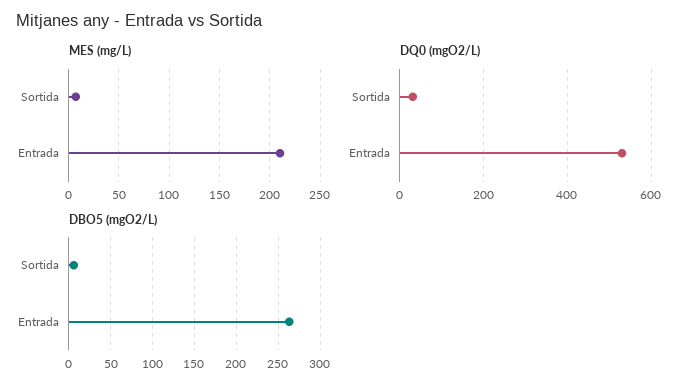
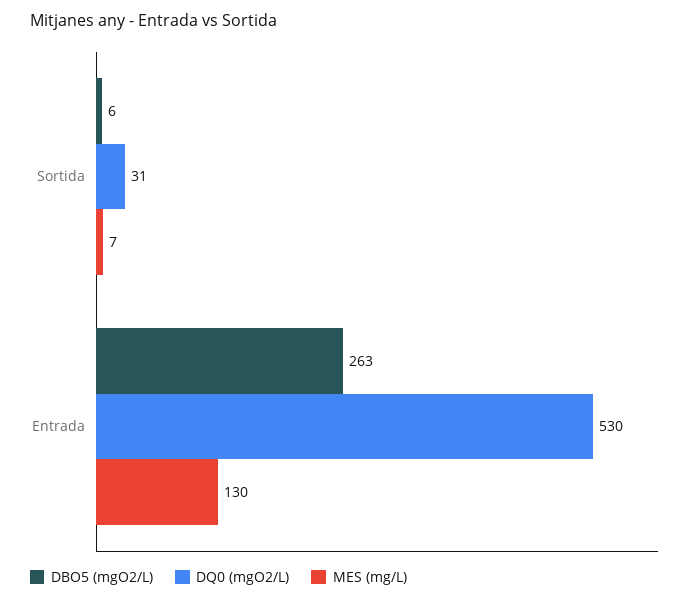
MES (mg/L), Entrada: 210 -> 130

